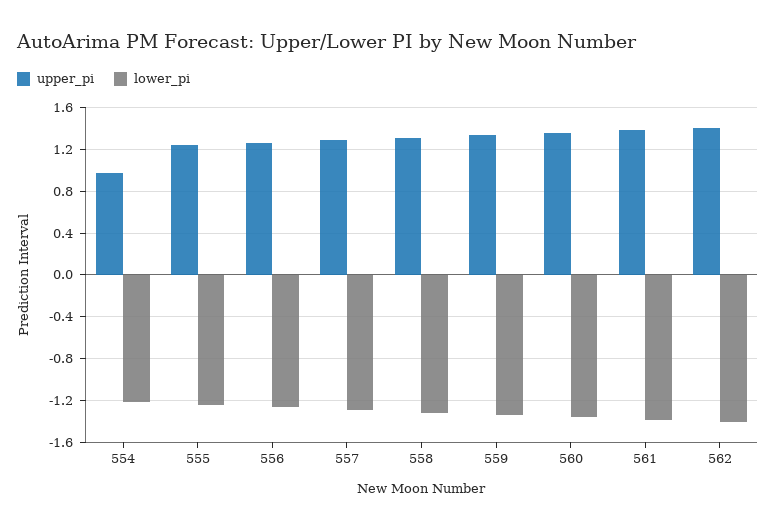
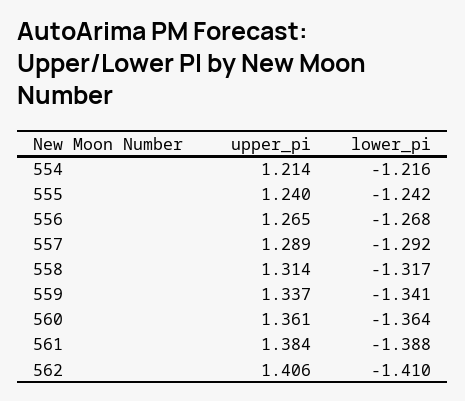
upper_pi, 554: 1 -> 1.214

